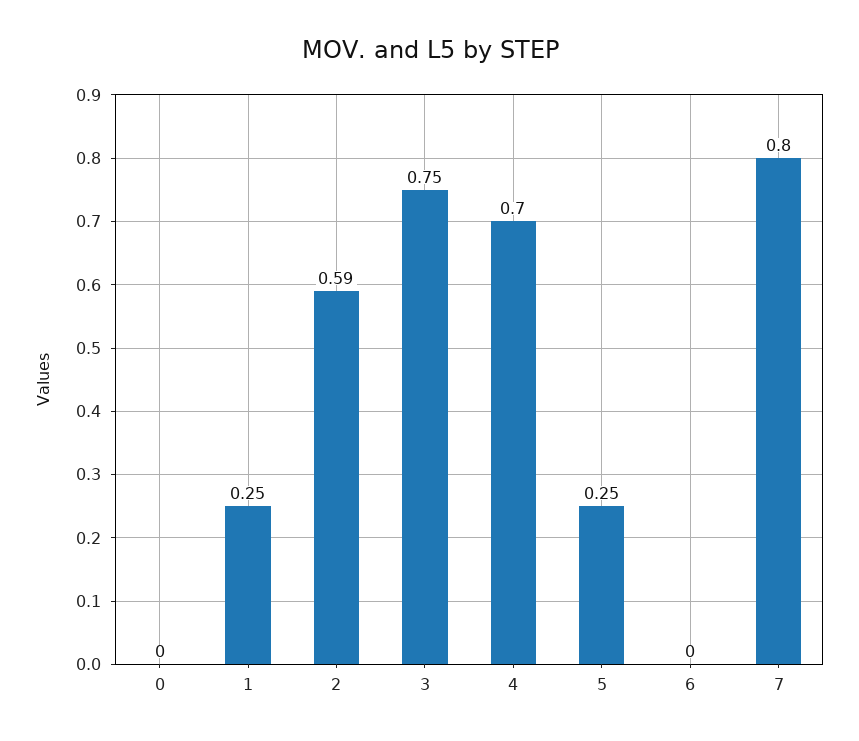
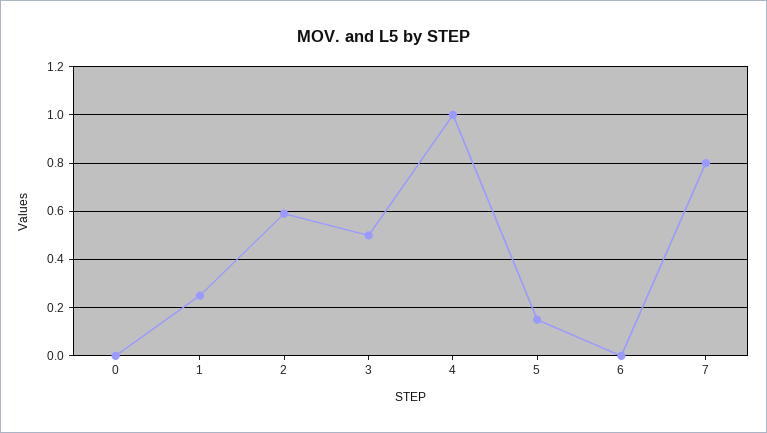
3: 0.75 -> 0.5
4: 0.7 -> 1
5: 0.25 -> 0.15

